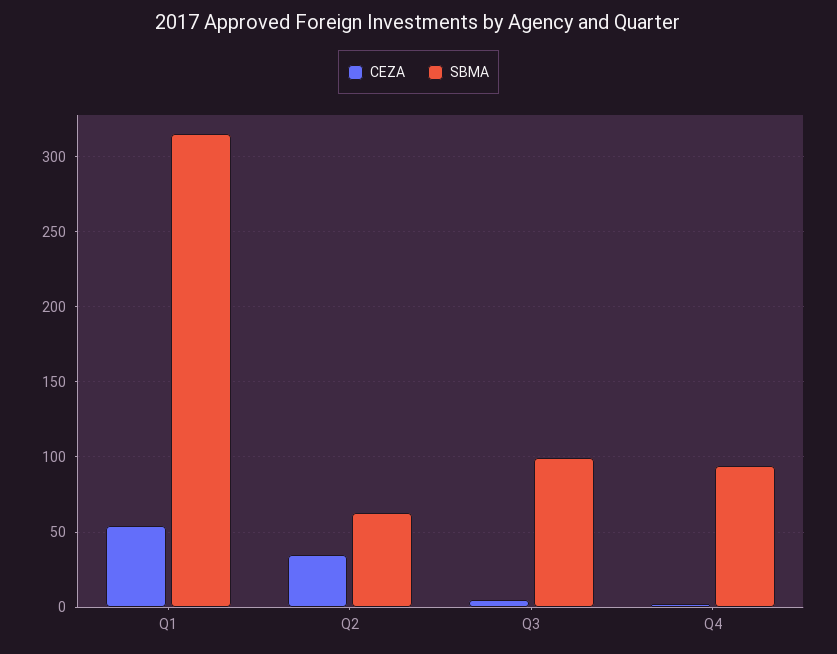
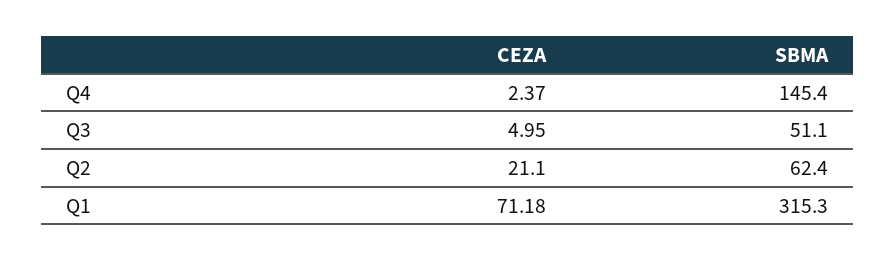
CEZA, Q1: 55 -> 71.18
CEZA, Q2: 35 -> 21.1
SBMA, Q3: 100 -> 51.1
SBMA, Q4: 95 -> 145.4

